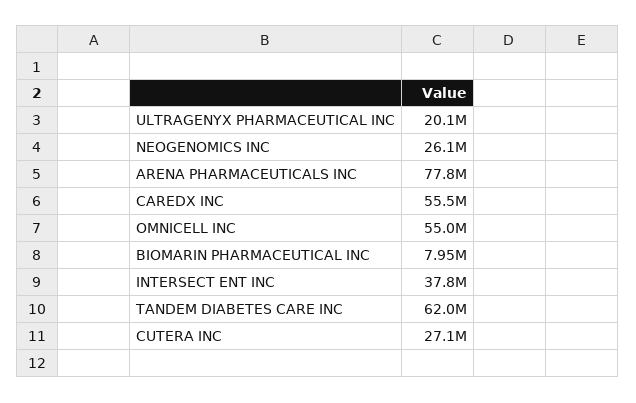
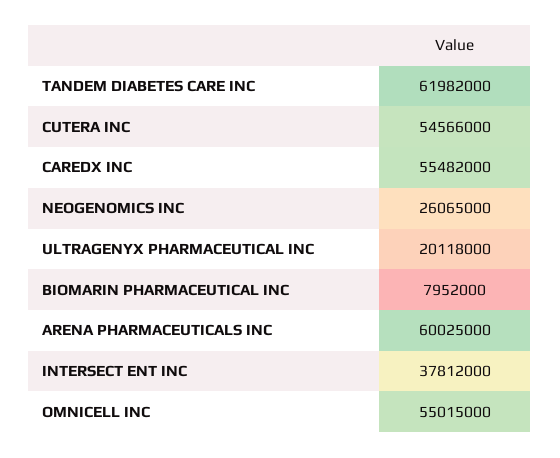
ARENA PHARMACEUTICALS INC: 77800000 -> 60025000
CUTERA INC: 27100000 -> 54566000

